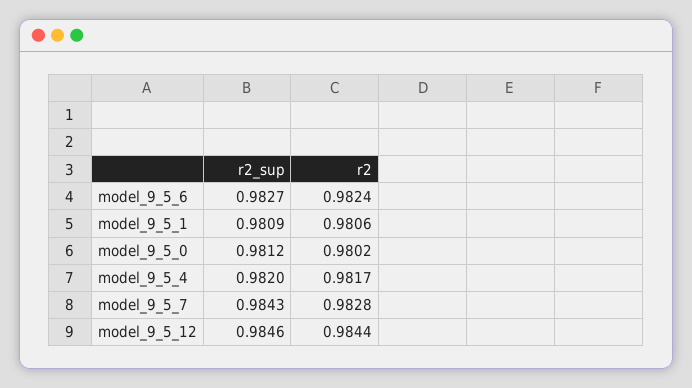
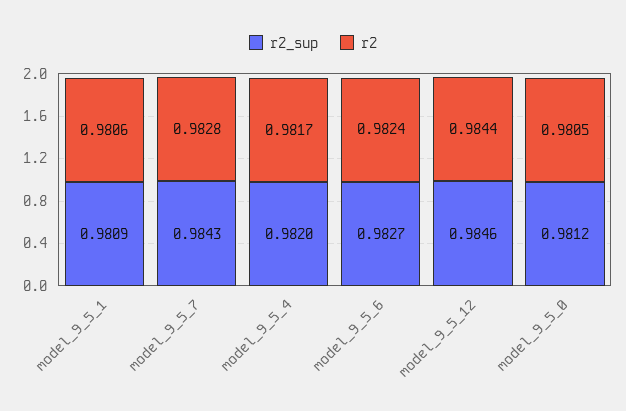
r2, model_9_5_0: 0.9802 -> 0.9805

